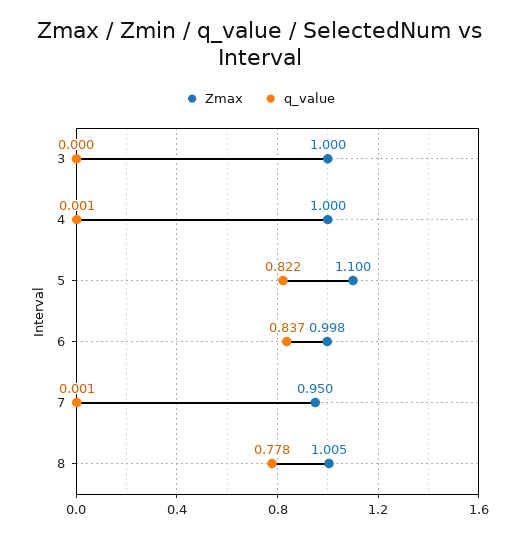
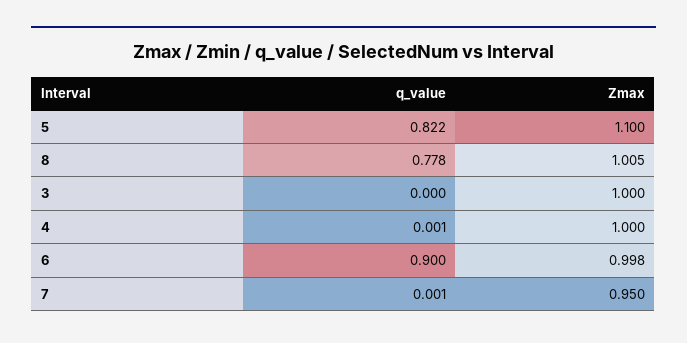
q_value, 6: 0.837 -> 0.9

